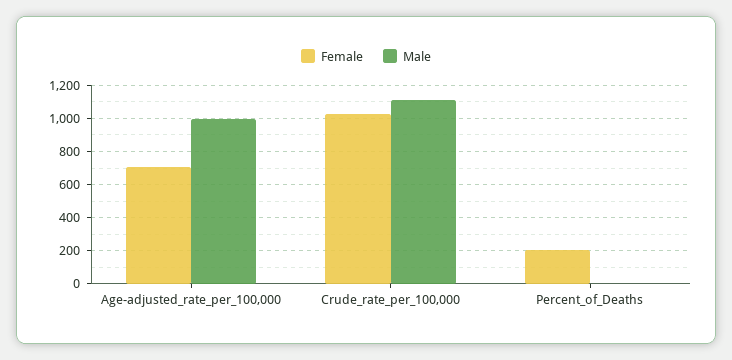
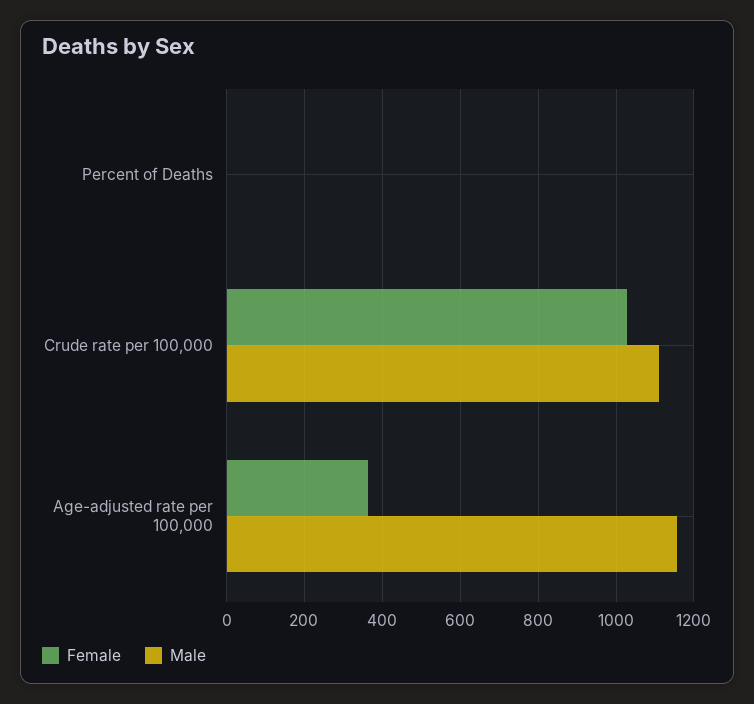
Female, Age-adjusted_rate_per_100,000: 700 -> 360
Male, Age-adjusted_rate_per_100,000: 1000 -> 1160
Female, Percent_of_Deaths: 200 -> 0

